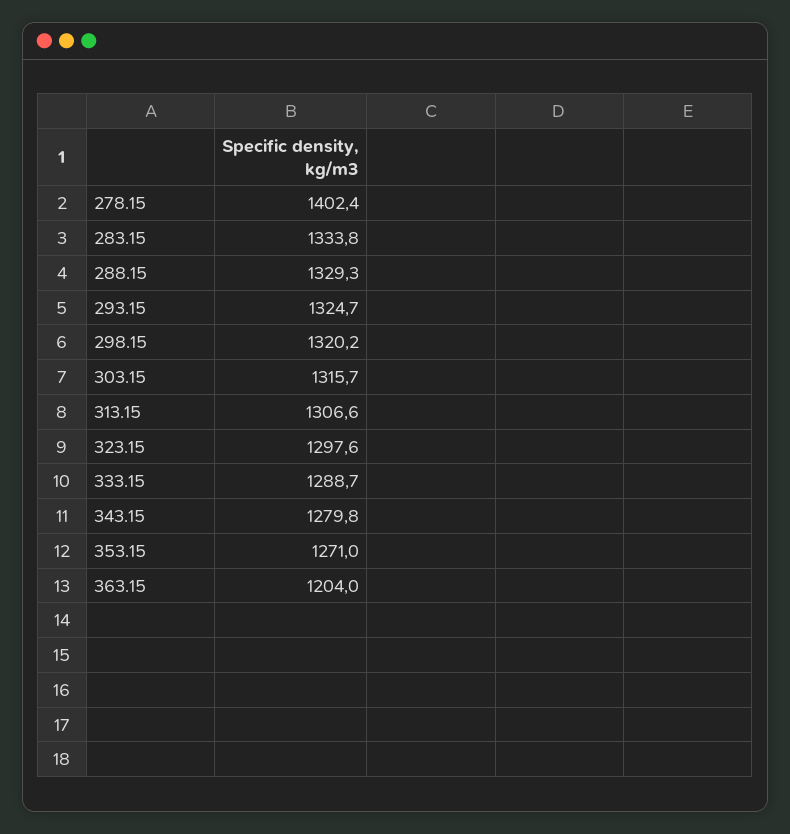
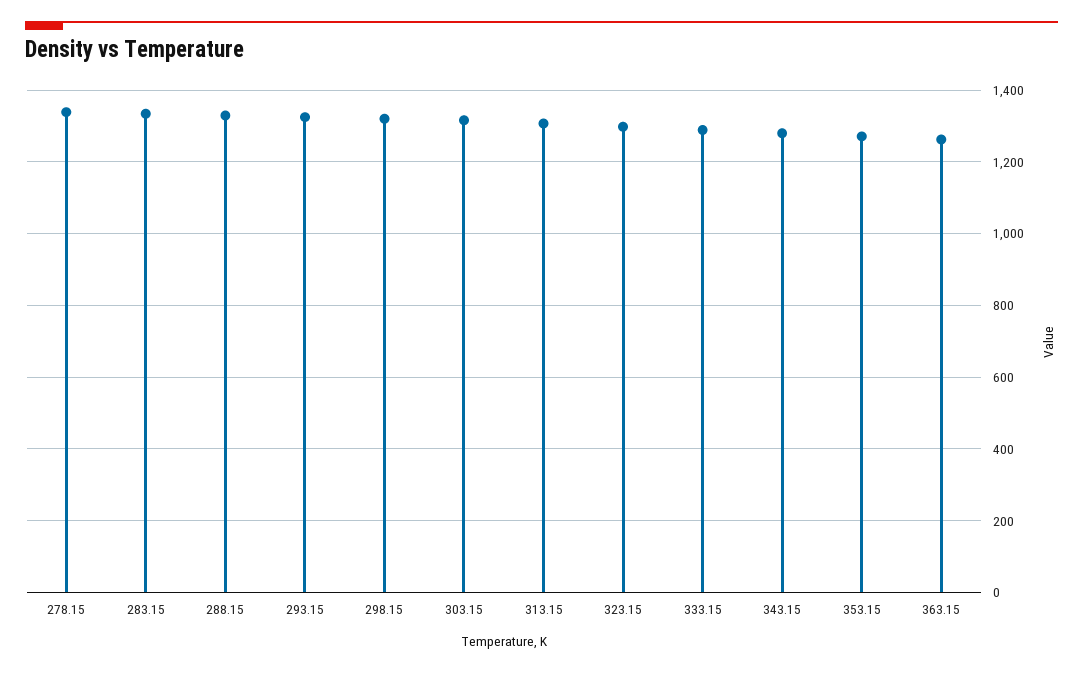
278.15: 1402.4 -> 1340
363.15: 1204 -> 1260

